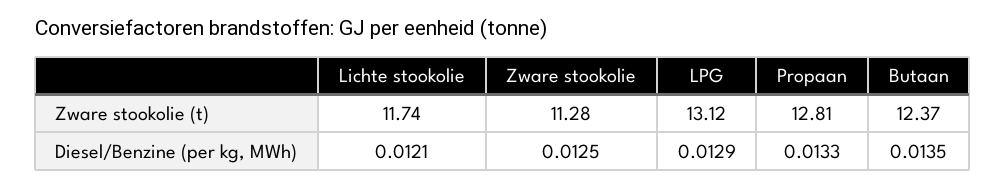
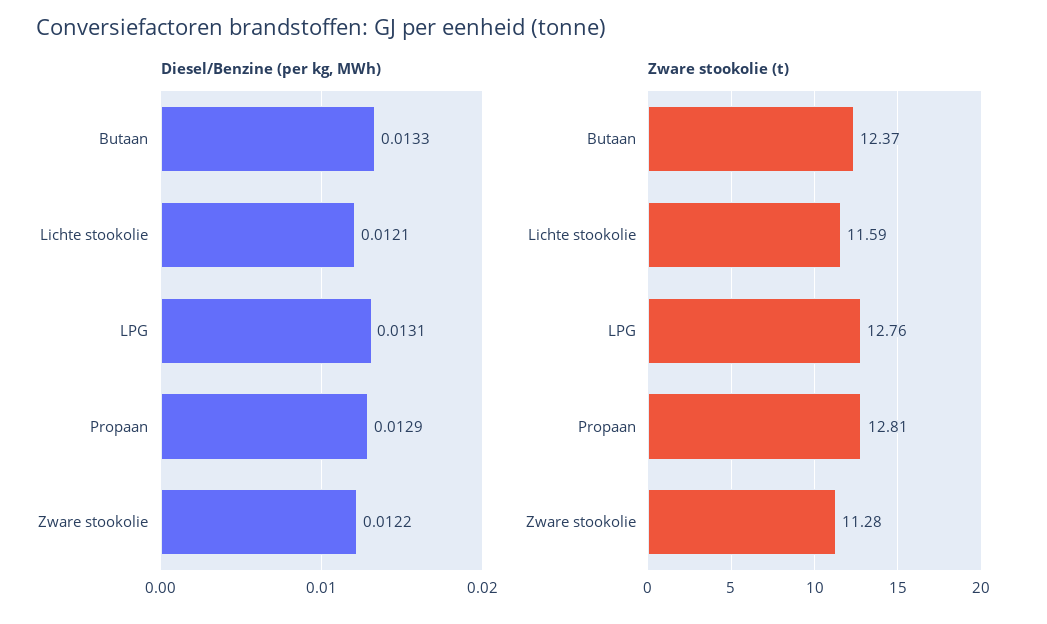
Zware stookolie (t), Lichte stookolie: 11.74 -> 11.59
Zware stookolie (t), LPG: 13.12 -> 12.76
Diesel/Benzine (per kg, MWh), Zware stookolie: 0.0125 -> 0.0122
Diesel/Benzine (per kg, MWh), LPG: 0.0129 -> 0.0131
Diesel/Benzine (per kg, MWh), Propaan: 0.0133 -> 0.0129
Diesel/Benzine (per kg, MWh), Butaan: 0.0135 -> 0.0133

